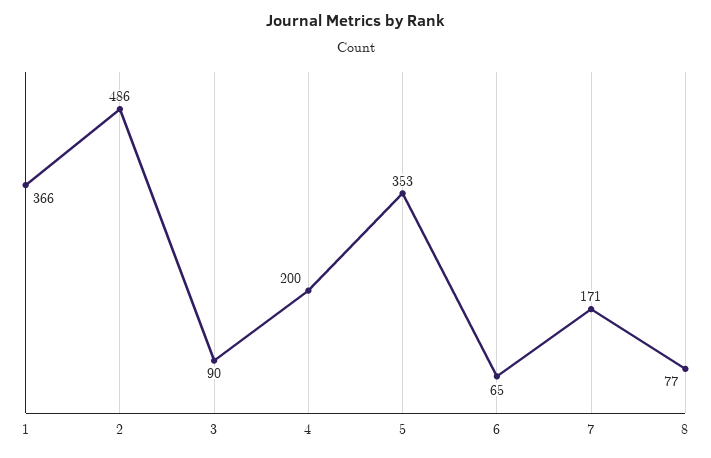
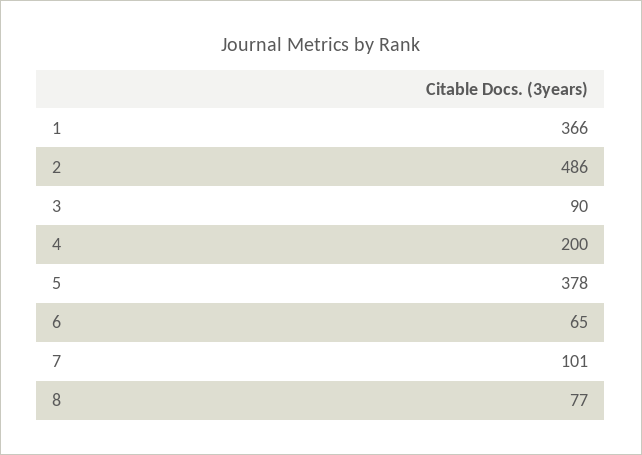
5: 353 -> 378
7: 171 -> 101

